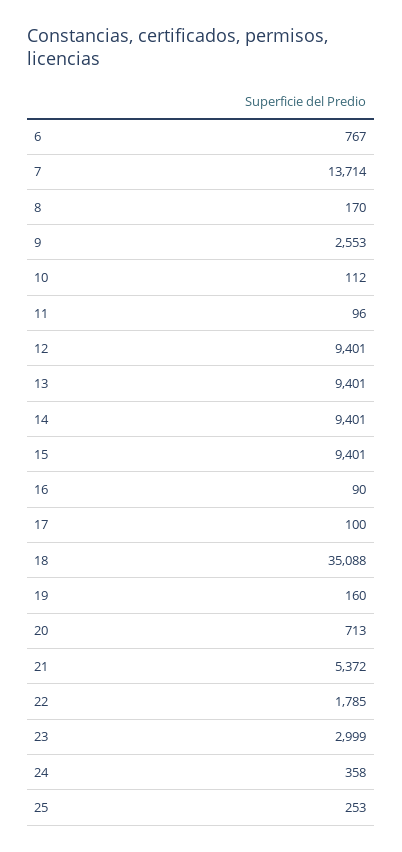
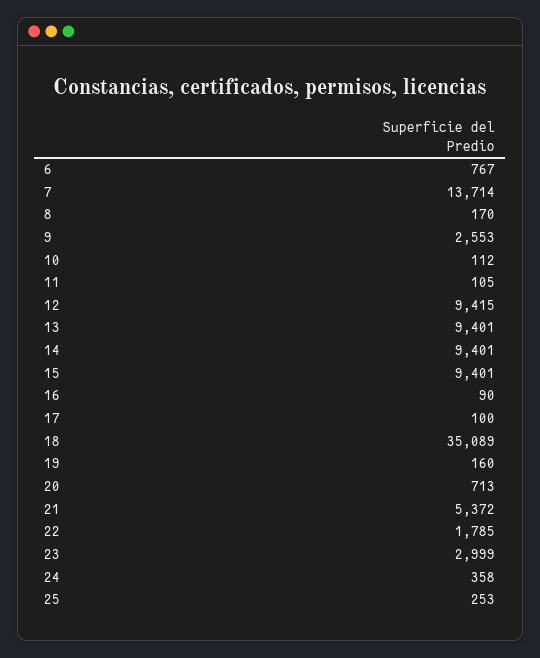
11: 96 -> 105
12: 9401 -> 9415
18: 35088 -> 35089

